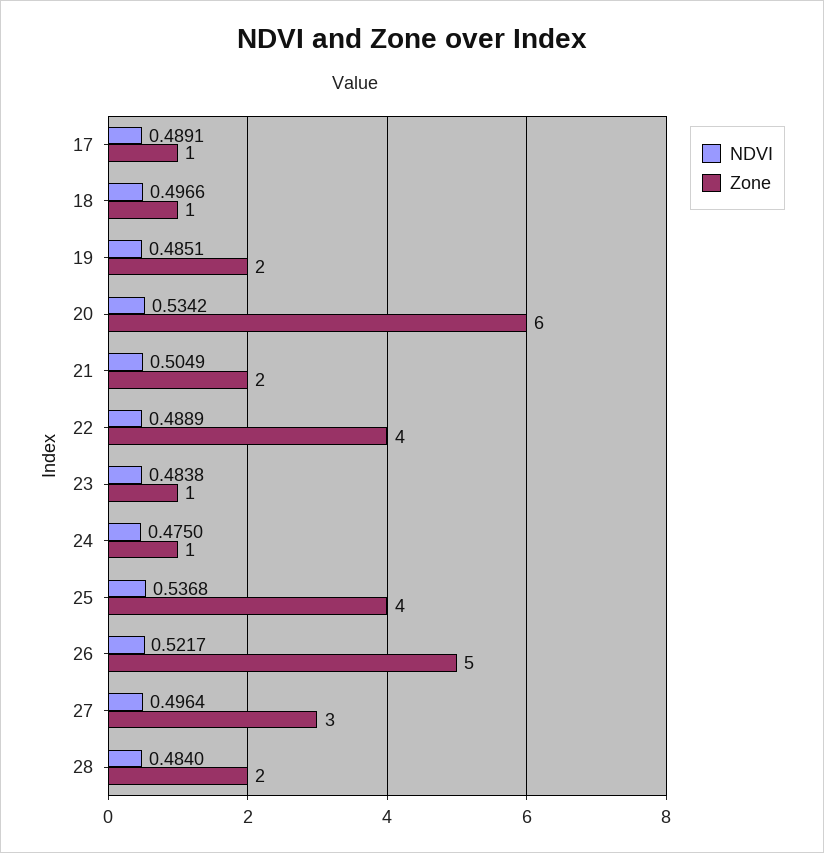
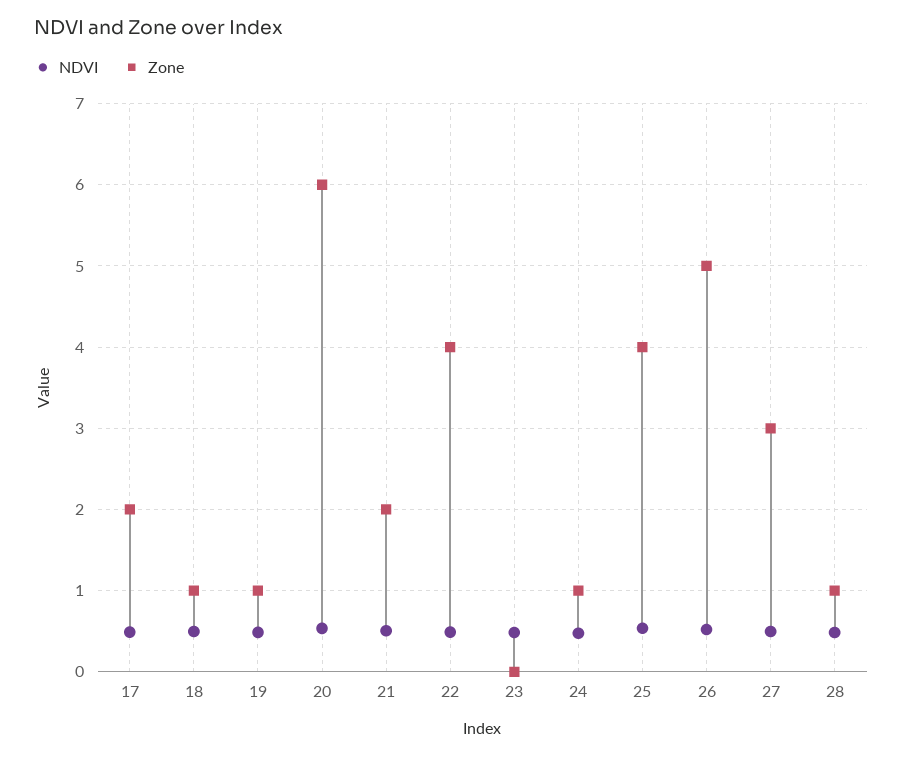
Zone, 17: 1 -> 2
Zone, 19: 2 -> 1
Zone, 23: 1 -> 0
Zone, 28: 2 -> 1

